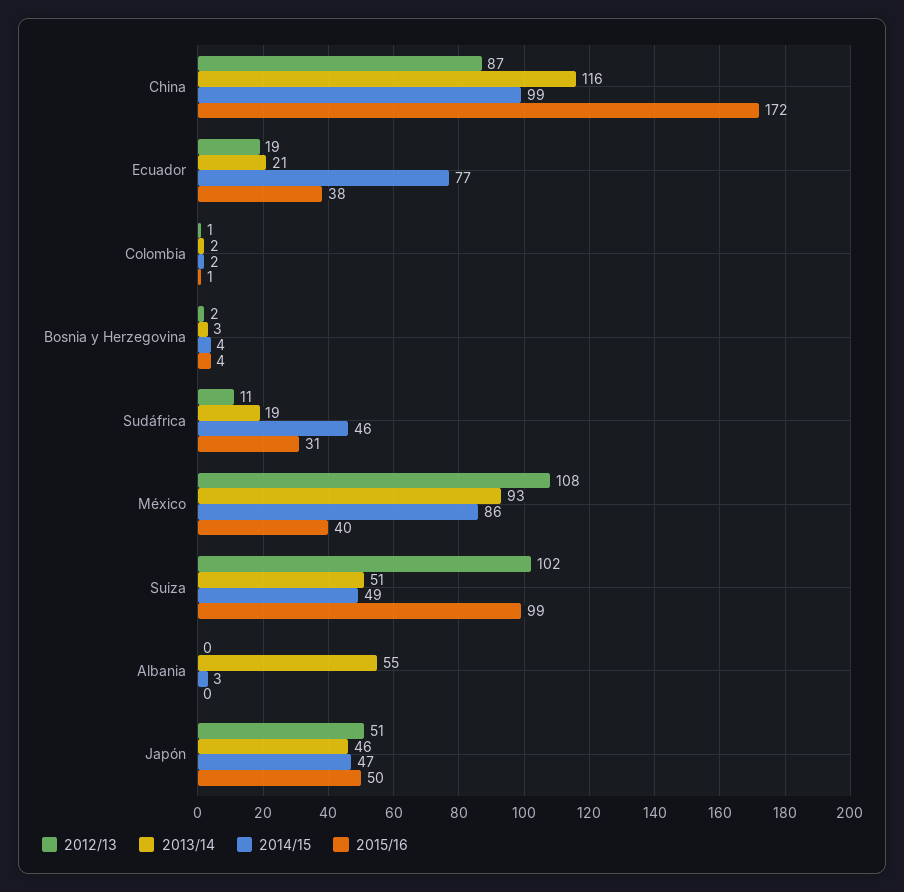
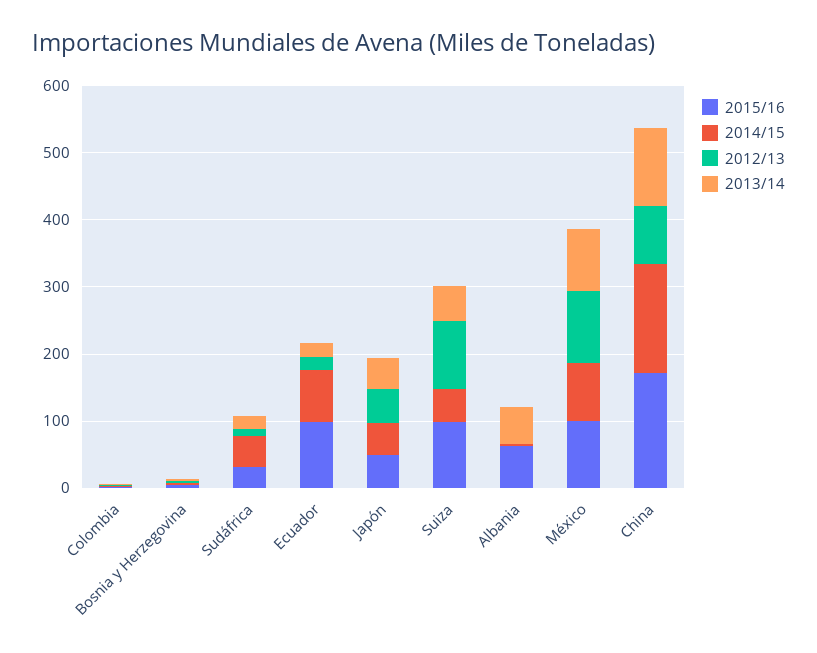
2014/15, China: 99 -> 160
2015/16, Ecuador: 38 -> 100
2015/16, México: 40 -> 100
2015/16, Albania: 0 -> 60

